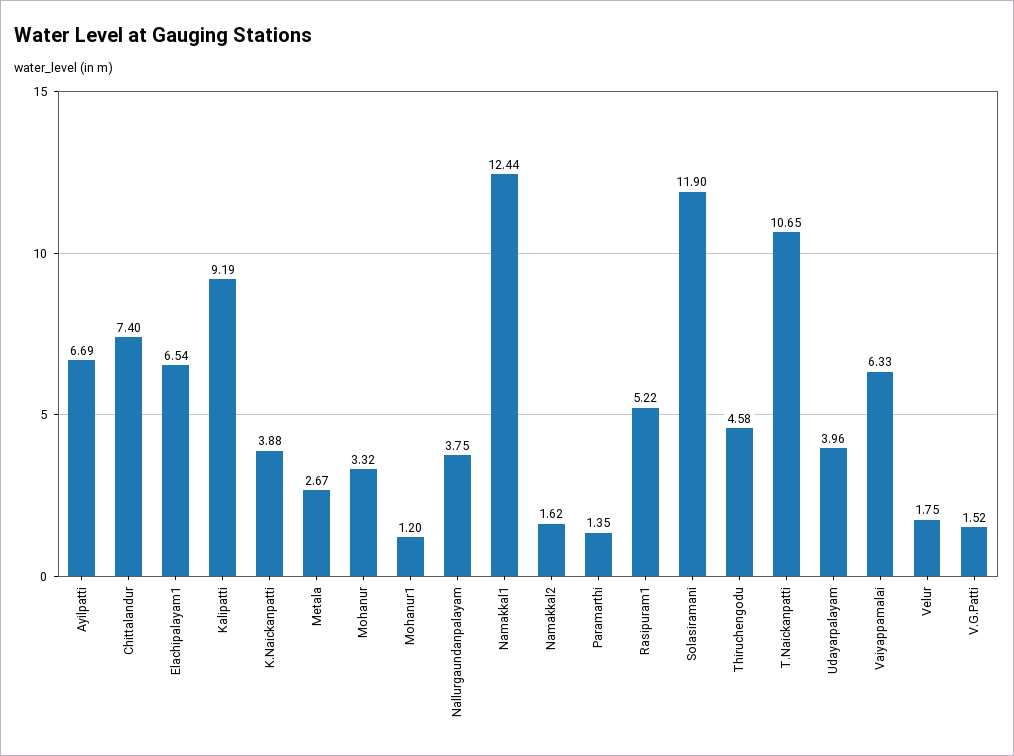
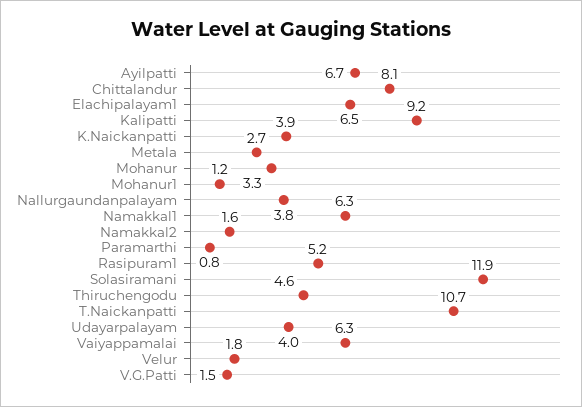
Chittalandur: 7.4 -> 8.1
Namakkal1: 12.44 -> 6.3
Paramarthi: 1.35 -> 0.8

